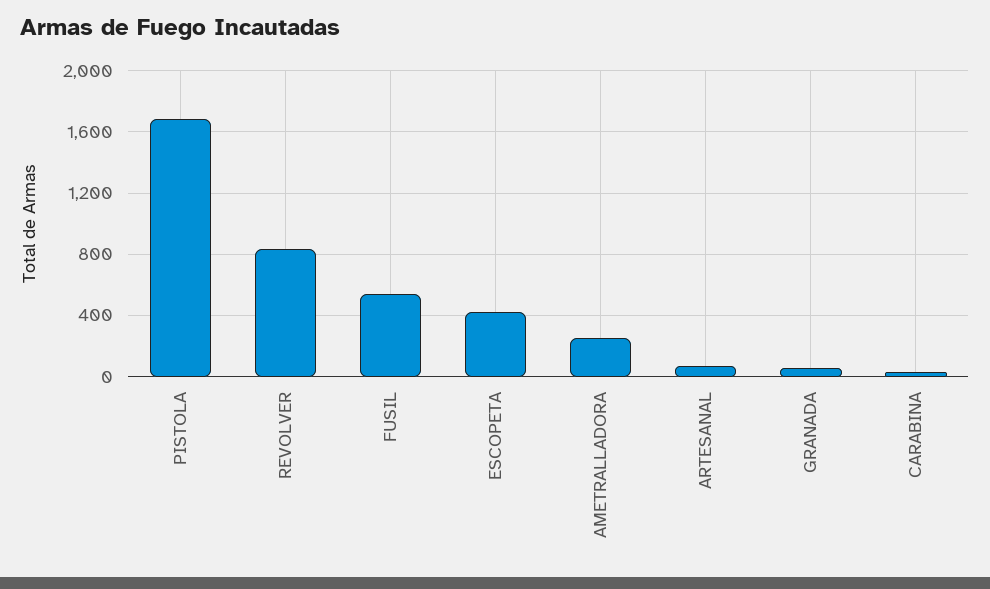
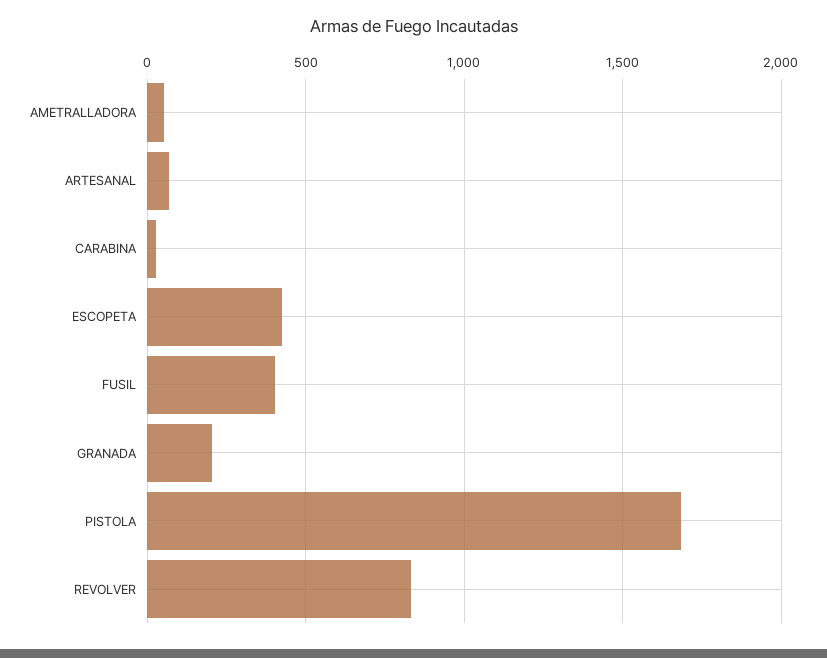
FUSIL: 550 -> 400
AMETRALLADORA: 250 -> 50
GRANADA: 50 -> 200

